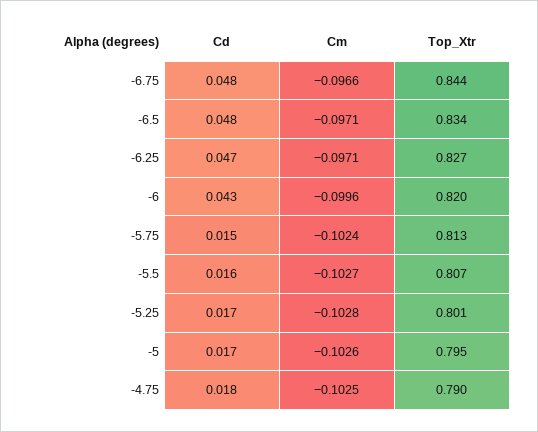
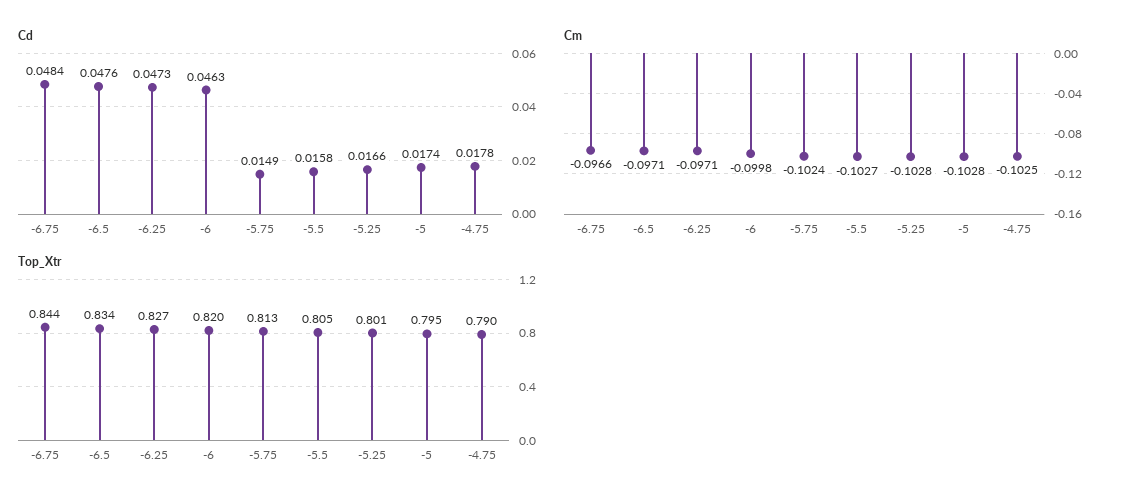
Cd, -6: 0.043 -> 0.0463
Cm, -6: -0.0996 -> -0.0998
Top_Xtr, -5.5: 0.807 -> 0.805
Cm, -5: -0.1026 -> -0.1028

